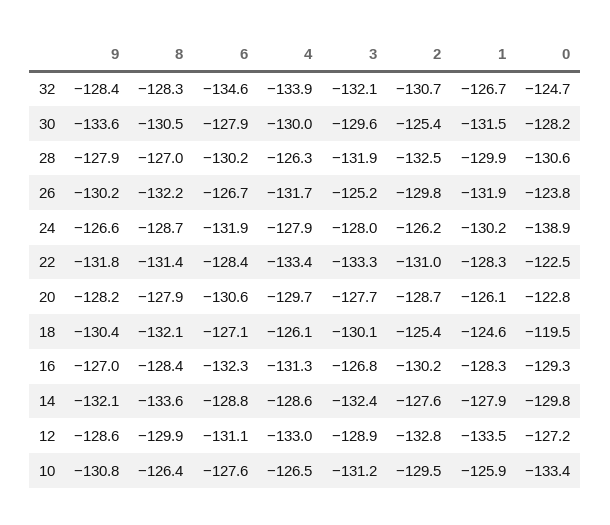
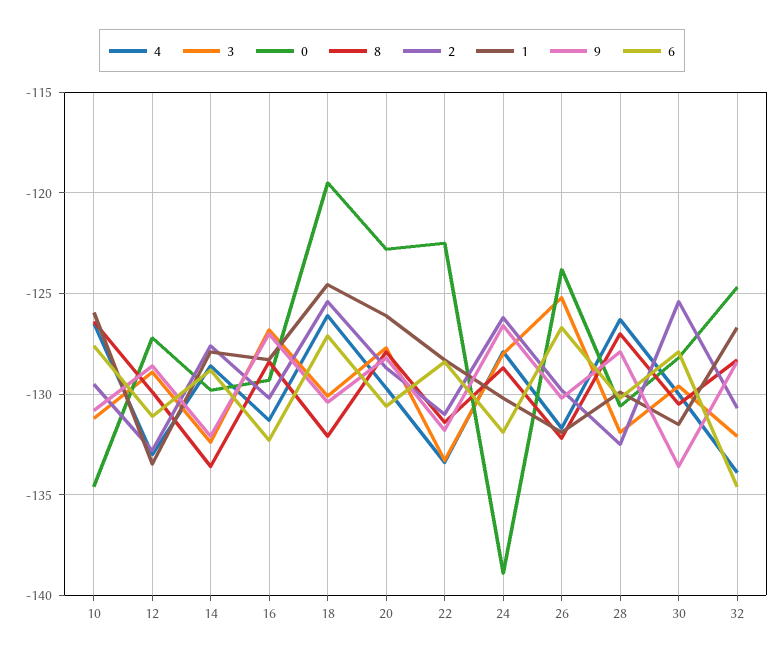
0, 10: -133.4 -> -134.5

